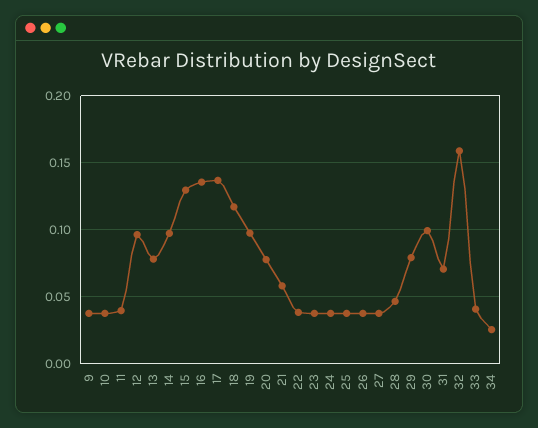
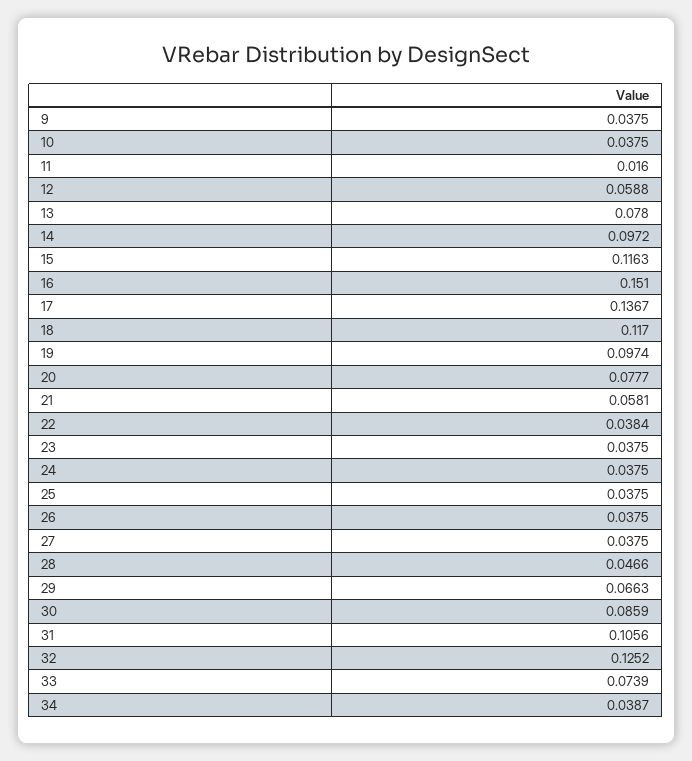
11: 0.04 -> 0.016
12: 0.095 -> 0.0588
15: 0.13 -> 0.1163
16: 0.135 -> 0.151
29: 0.08 -> 0.0663
30: 0.1 -> 0.0859
31: 0.07 -> 0.1056
32: 0.16 -> 0.1252
33: 0.04 -> 0.0739
34: 0.025 -> 0.0387

